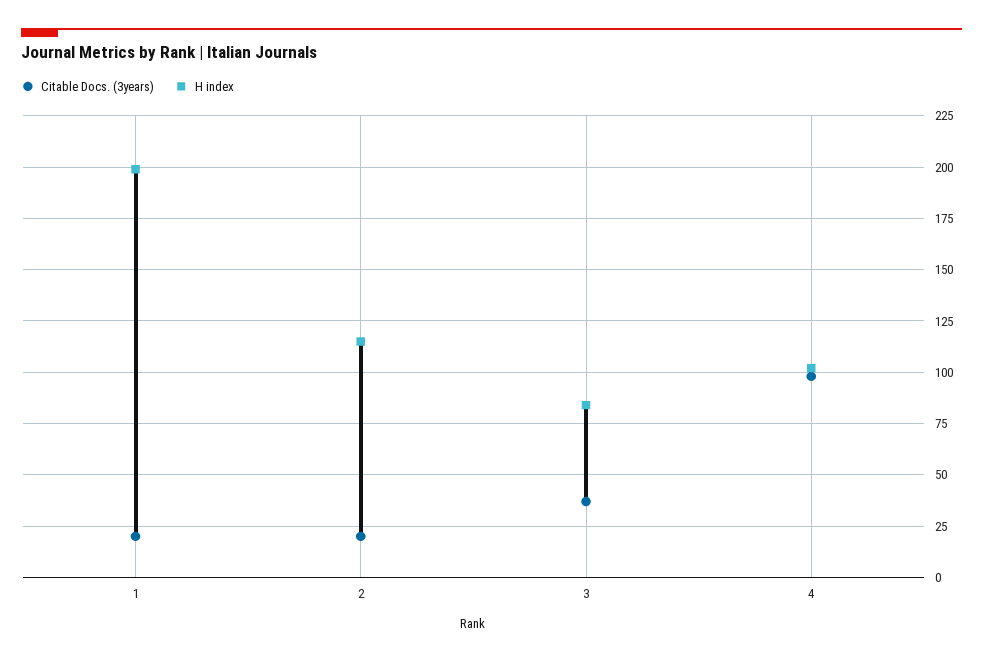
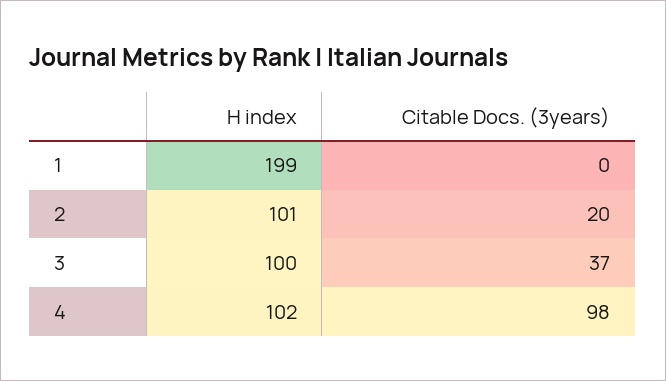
Citable Docs. (3years), 1: 20 -> 0
H index, 2: 115 -> 101
H index, 3: 85 -> 100

